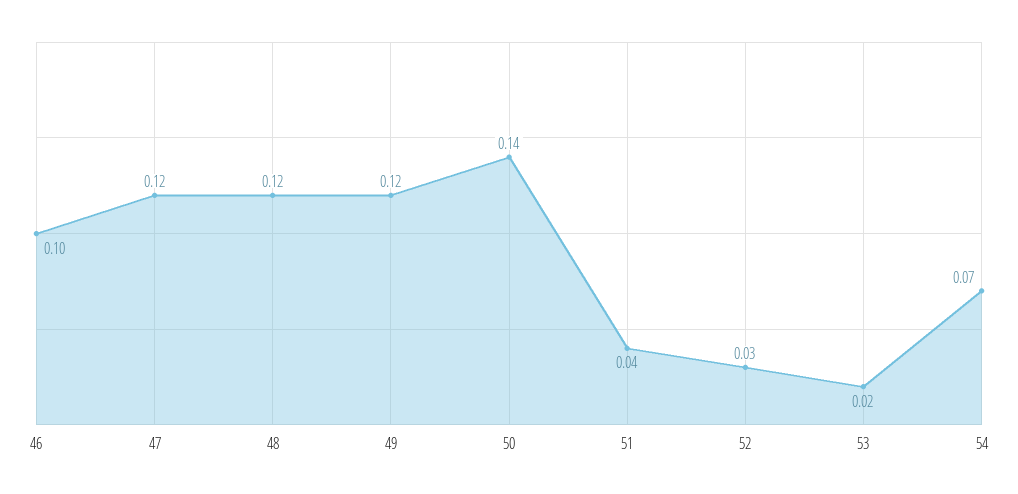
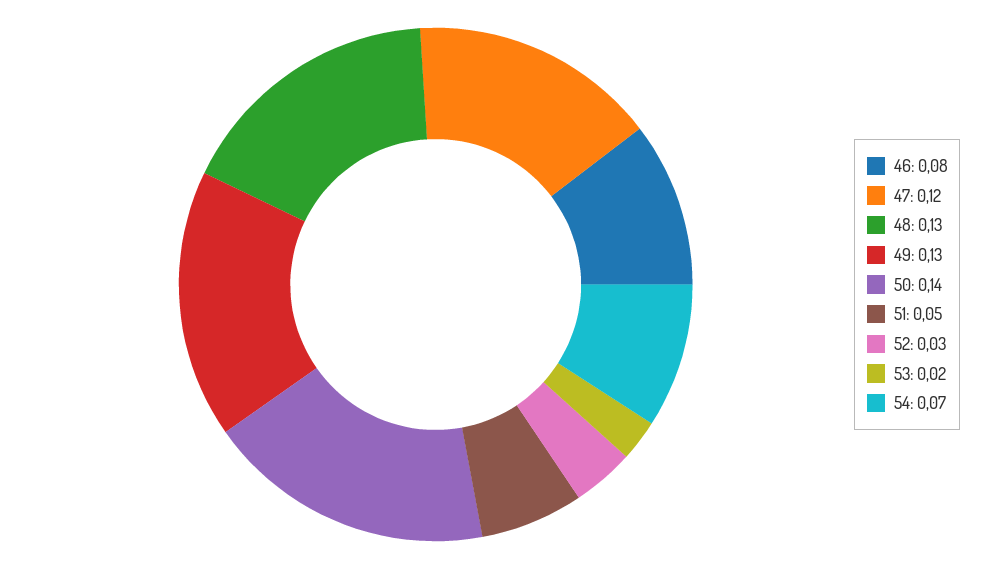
46: 0.1 -> 0.08
48: 0.12 -> 0.13
49: 0.12 -> 0.13
51: 0.04 -> 0.05

